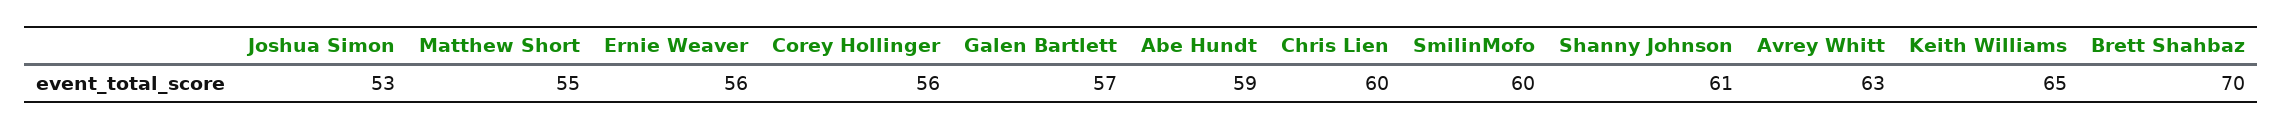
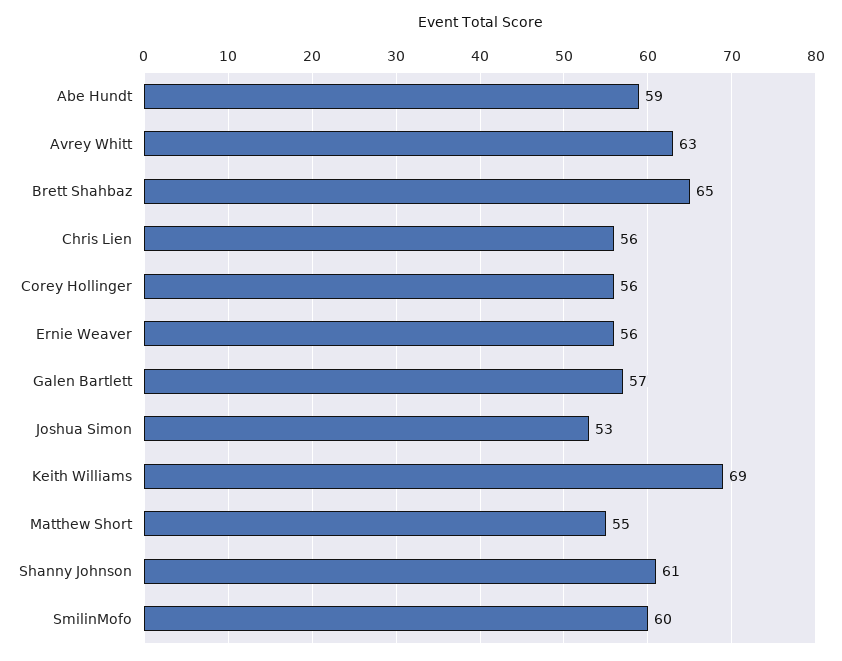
Chris Lien: 60 -> 56
Keith Williams: 65 -> 69
Brett Shahbaz: 70 -> 65

